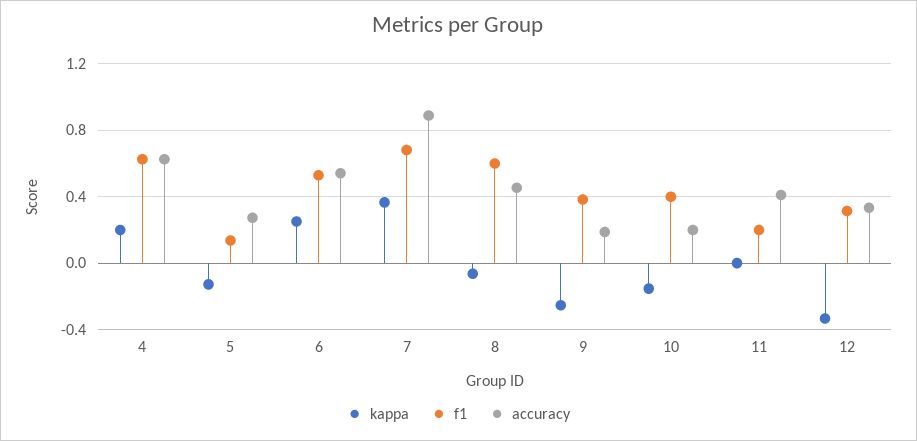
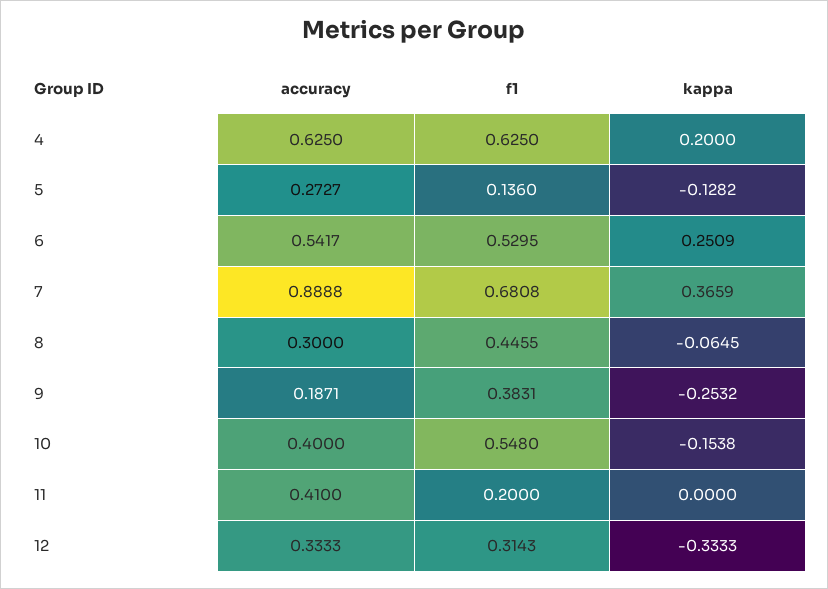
f1, 8: 0.6 -> 0.4455
accuracy, 8: 0.45 -> 0.3
f1, 10: 0.4 -> 0.548
accuracy, 10: 0.2 -> 0.4

